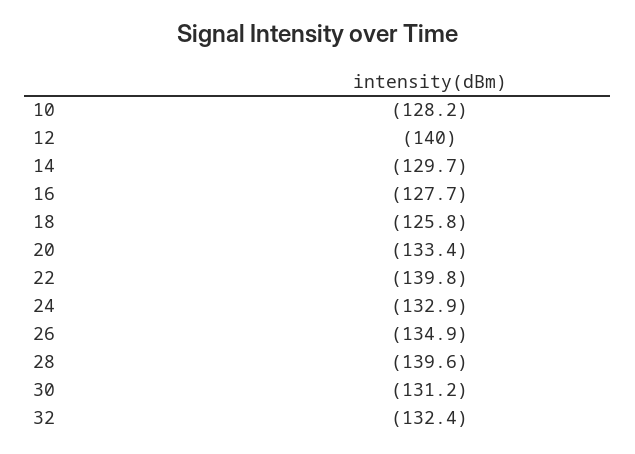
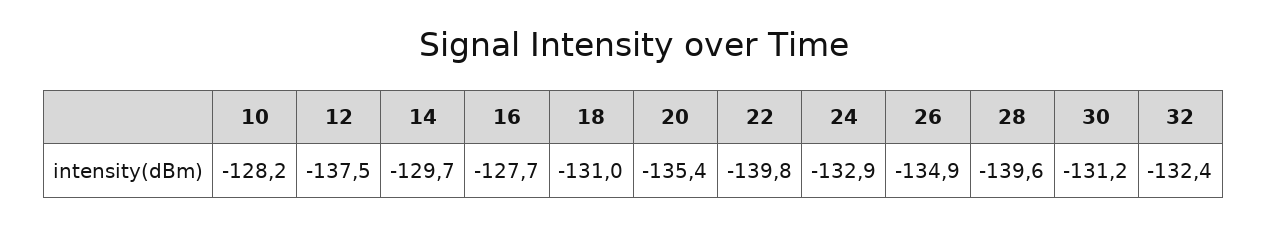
12: -140 -> -137.5
18: -125.8 -> -131
20: -133.4 -> -135.4

